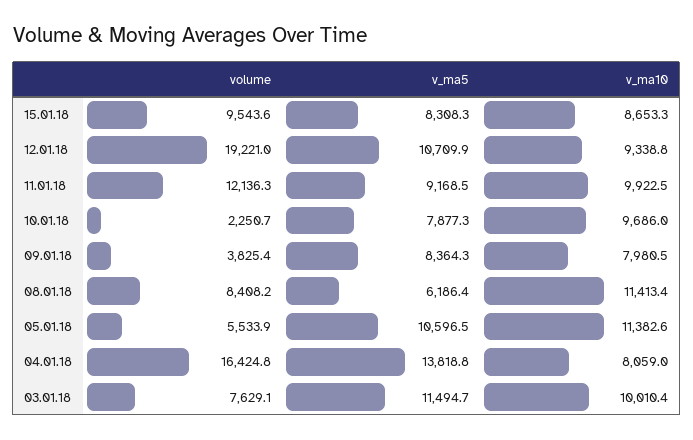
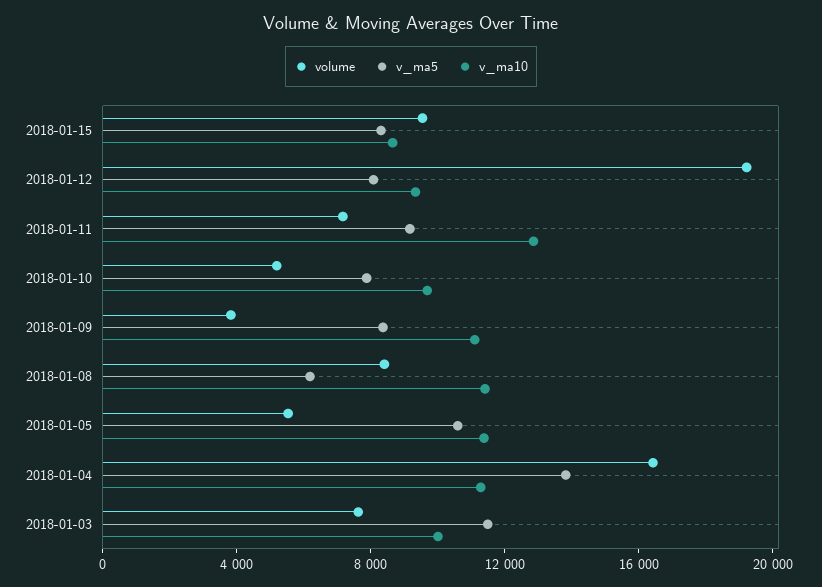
v_ma5, 12.01.18: 10709.9 -> 8000
volume, 11.01.18: 12136.3 -> 7000
v_ma10, 11.01.18: 9922.5 -> 13000
volume, 10.01.18: 2250.7 -> 5000
v_ma10, 09.01.18: 7980.5 -> 11000
v_ma10, 04.01.18: 8059 -> 11000

